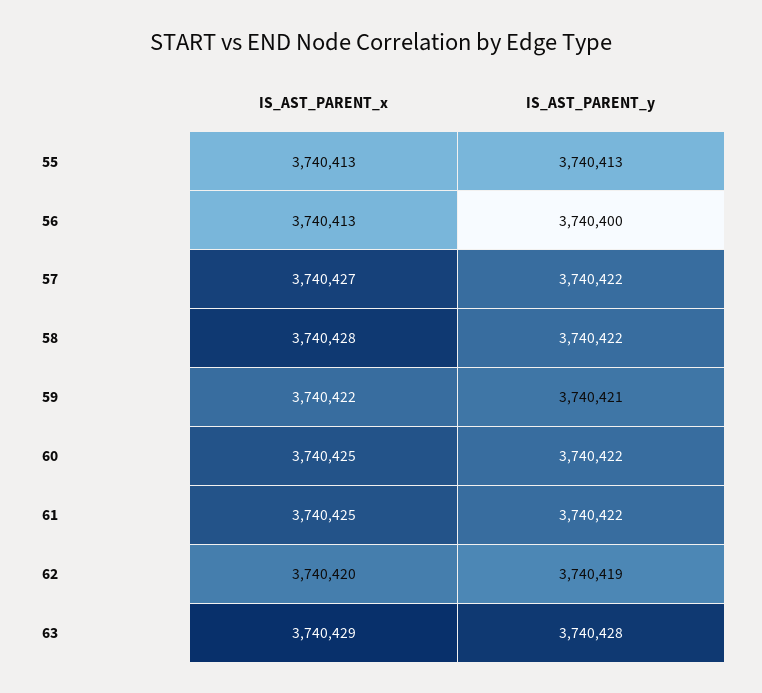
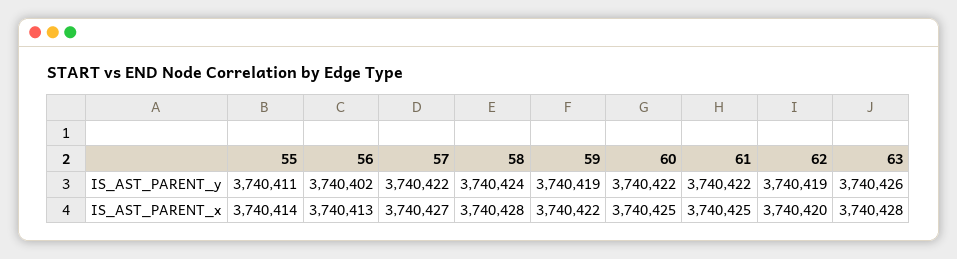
IS_AST_PARENT_x, 55: 3740413 -> 3740414
IS_AST_PARENT_y, 55: 3740413 -> 3740411
IS_AST_PARENT_y, 56: 3740400 -> 3740402
IS_AST_PARENT_y, 58: 3740422 -> 3740424
IS_AST_PARENT_y, 59: 3740421 -> 3740419
IS_AST_PARENT_x, 63: 3740429 -> 3740428
IS_AST_PARENT_y, 63: 3740428 -> 3740426

